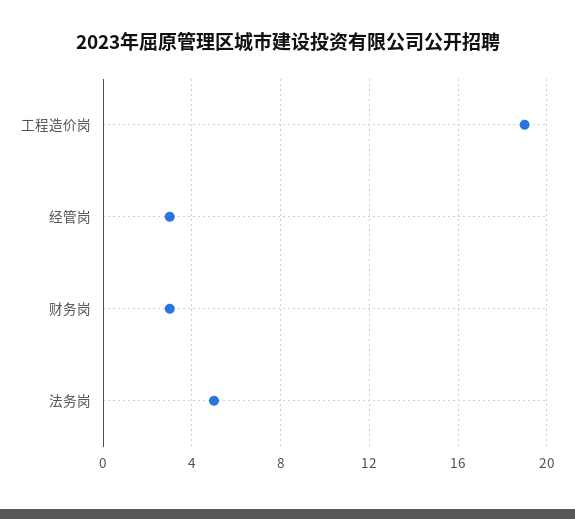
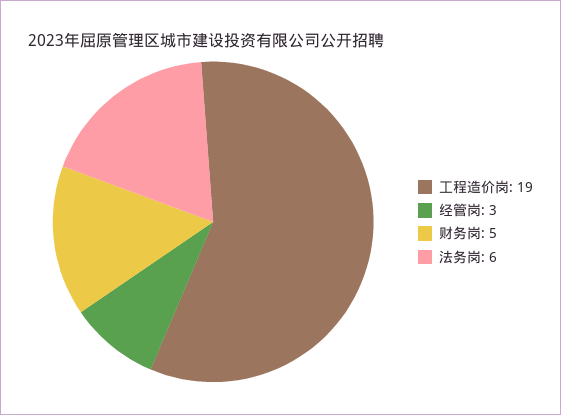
财务岗: 3 -> 5
法务岗: 5 -> 6

